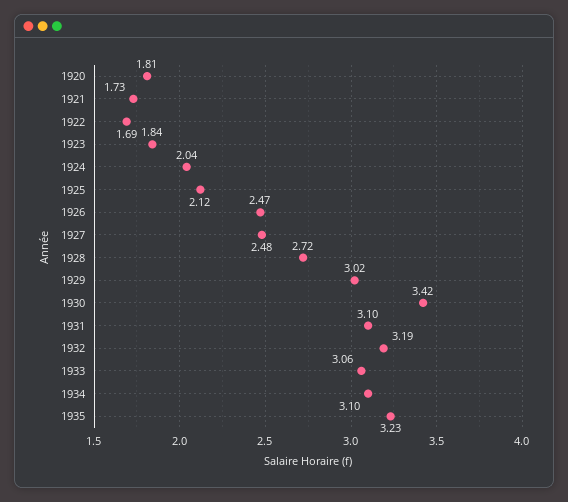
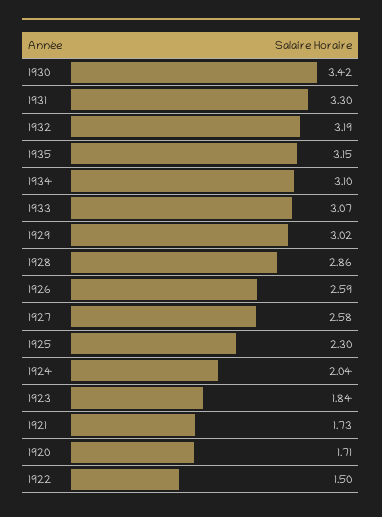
1920: 1.81 -> 1.71
1922: 1.69 -> 1.5
1925: 2.12 -> 2.3
1926: 2.47 -> 2.59
1927: 2.48 -> 2.58
1928: 2.72 -> 2.86
1931: 3.1 -> 3.3
1933: 3.06 -> 3.07
1935: 3.23 -> 3.15

